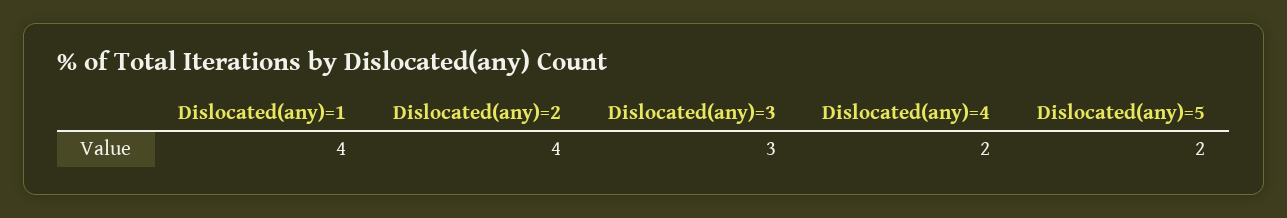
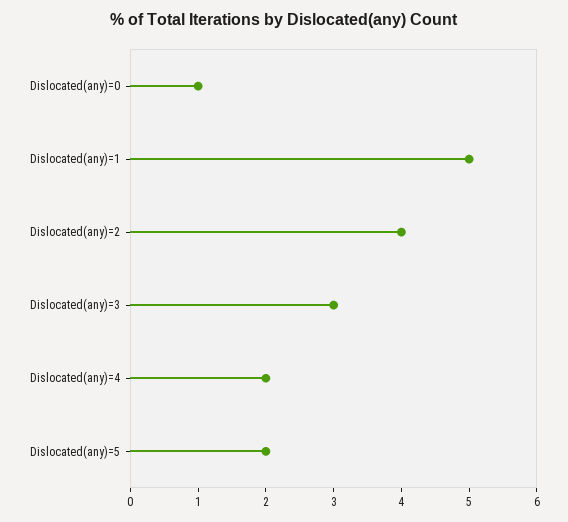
Dislocated(any)=1: 4 -> 5
Dislocated(any)=0: none -> 1

